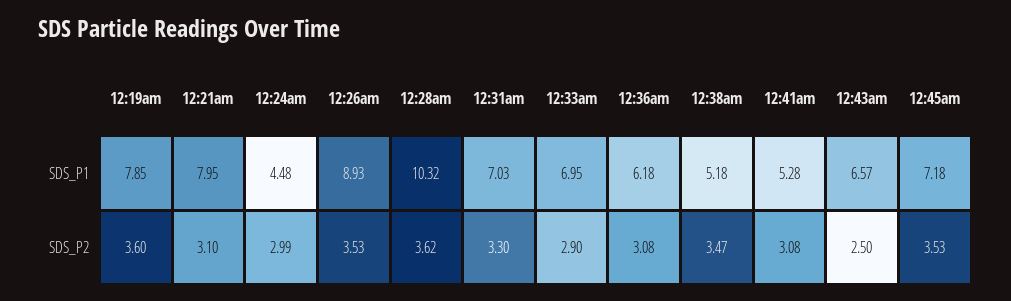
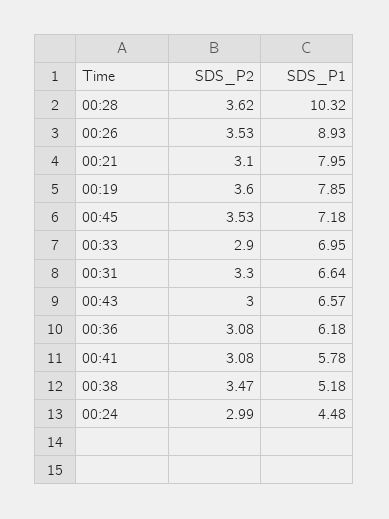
12:31am, SDS_P1: 7.03 -> 6.64
12:41am, SDS_P1: 5.28 -> 5.78
12:43am, SDS_P2: 2.5 -> 3

